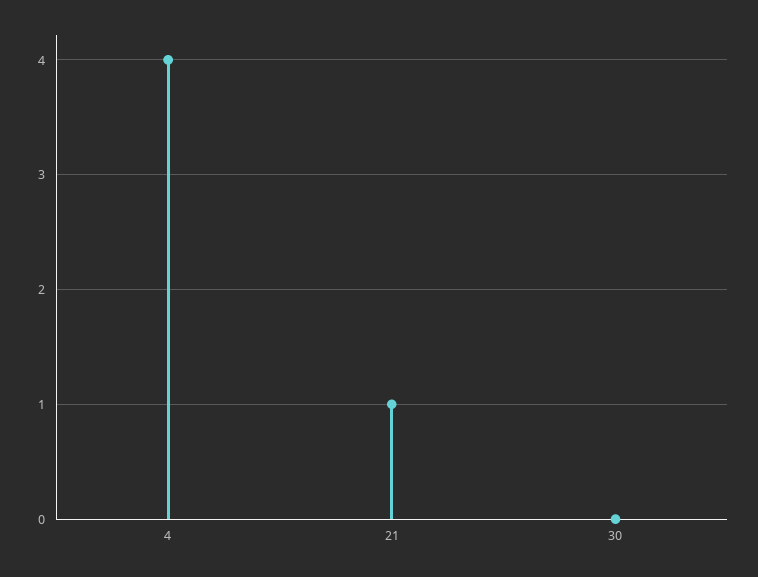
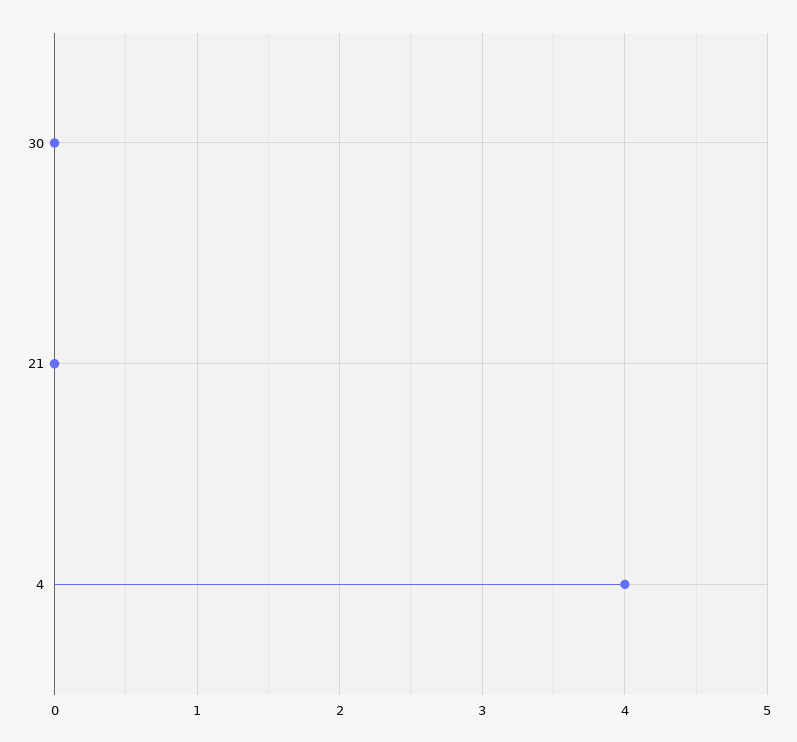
21: 1 -> 0

